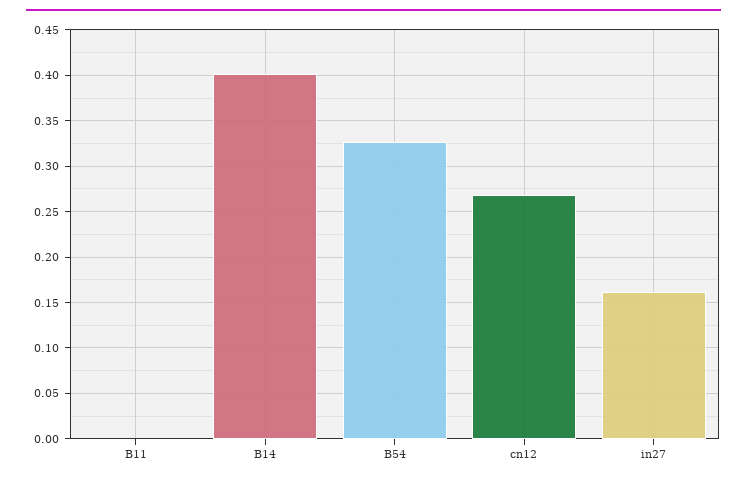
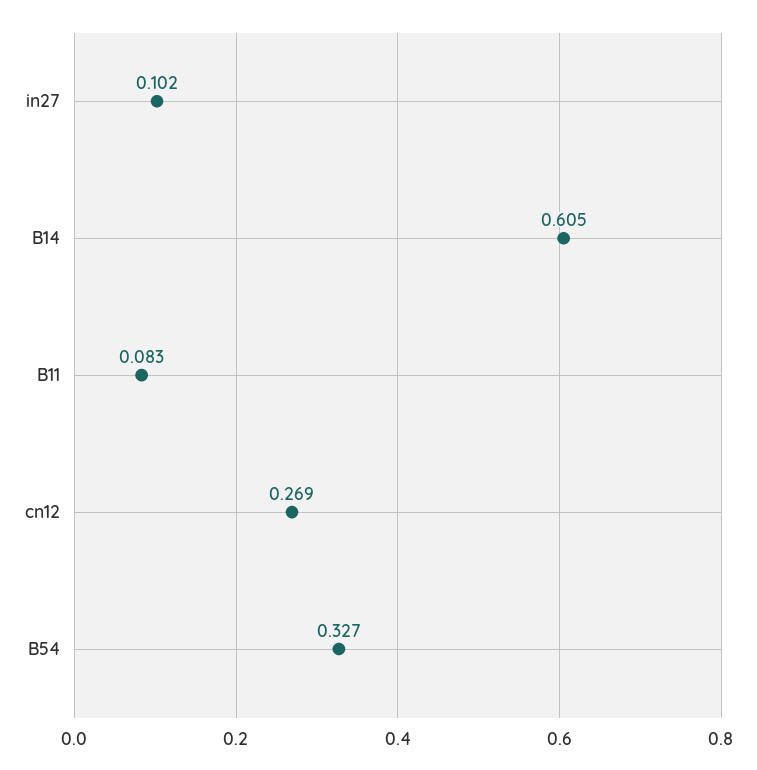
B11: 0 -> 0.083
B14: 0.4 -> 0.605
in27: 0.16 -> 0.102

